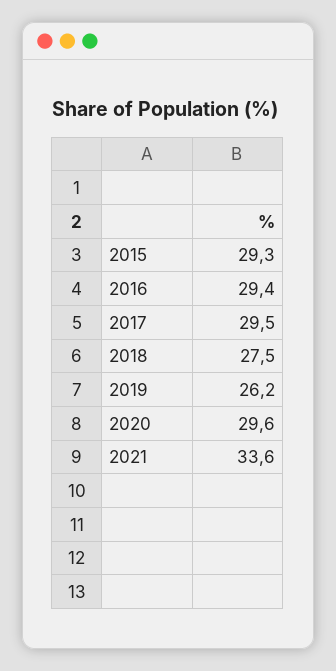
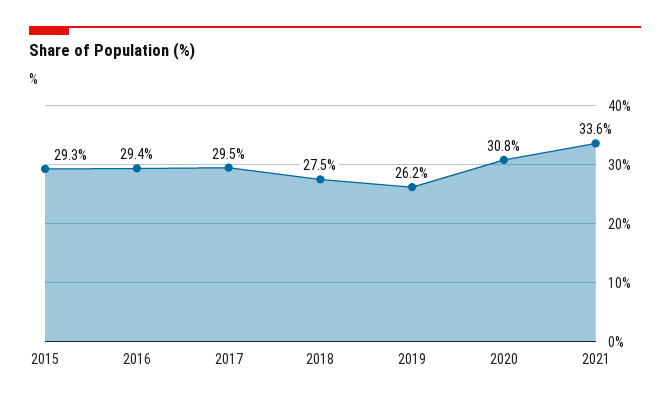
2020: 29.6 -> 30.8

